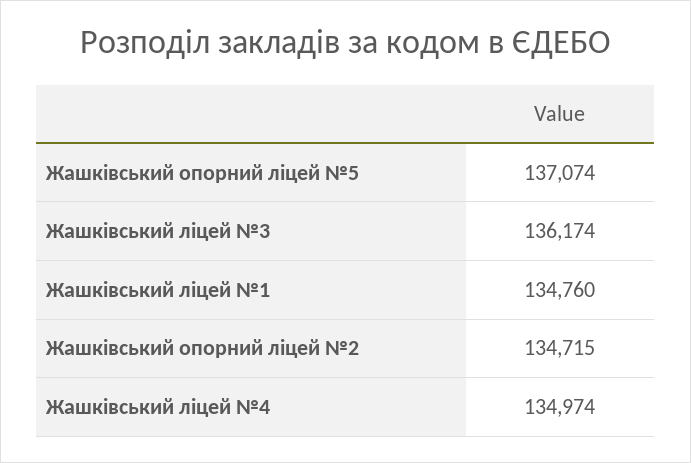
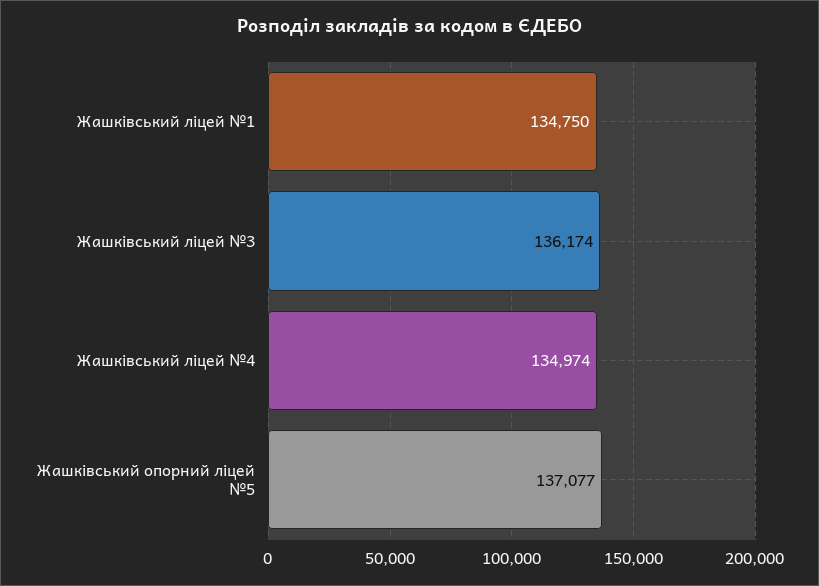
Жашківський опорний ліцей №5: 137074 -> 137077
Жашківський ліцей №1: 134760 -> 134750
Жашківський опорний ліцей №2: 134715 -> none

